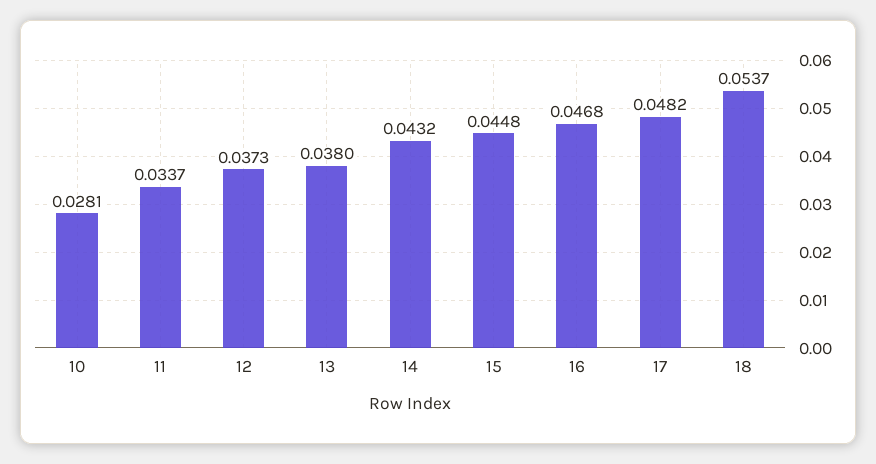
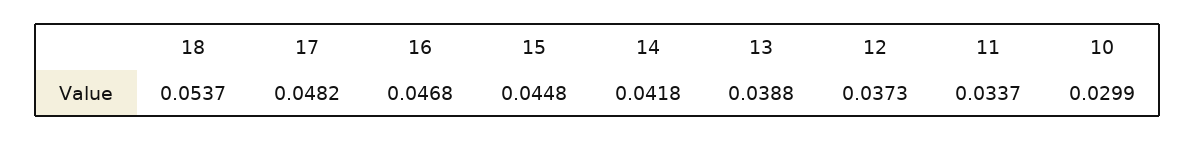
10: 0.0281 -> 0.0299
13: 0.038 -> 0.0388
14: 0.0432 -> 0.0418

